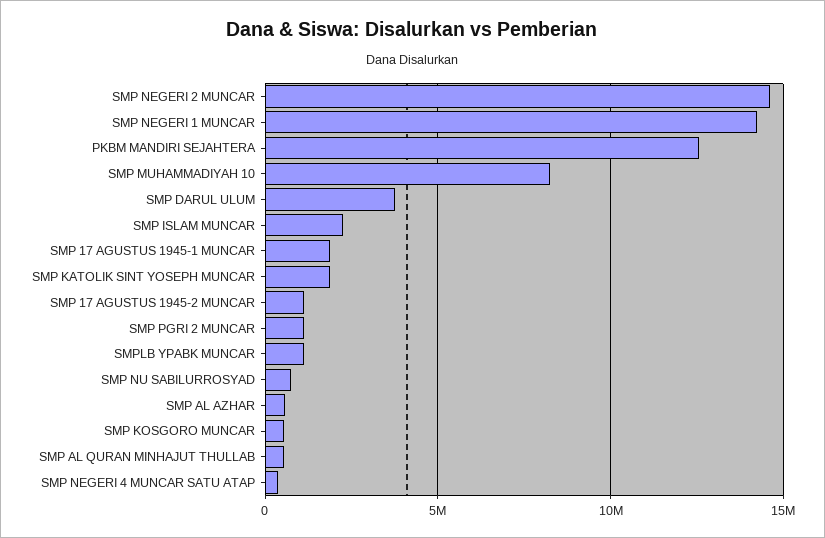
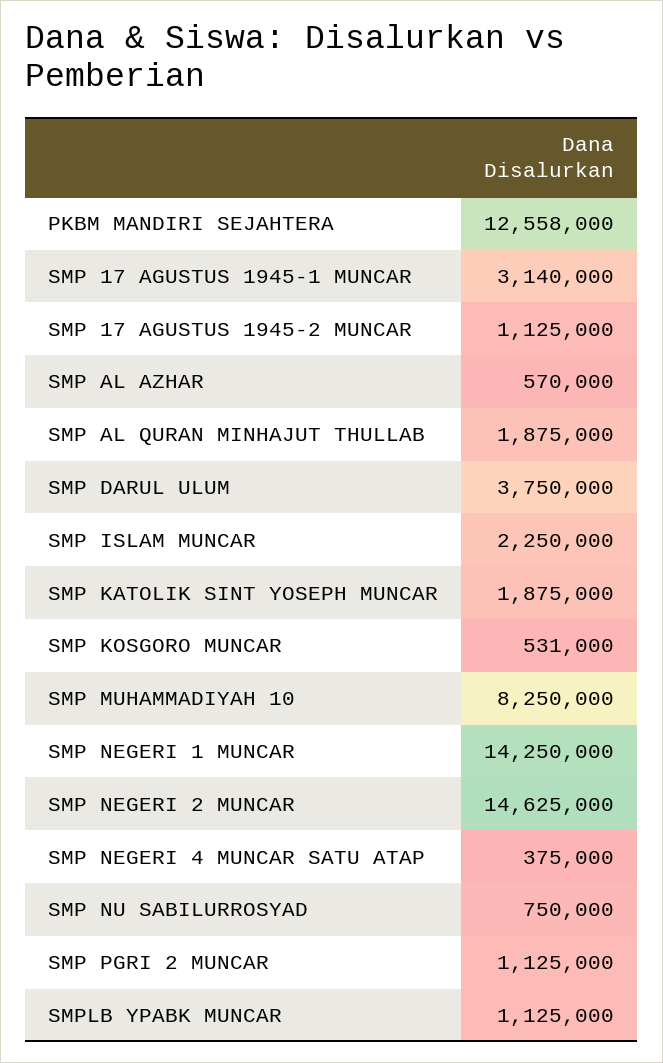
SMP 17 AGUSTUS 1945-1 MUNCAR: 2000000 -> 3140000
SMP AL QURAN MINHAJUT THULLAB: 500000 -> 1875000

